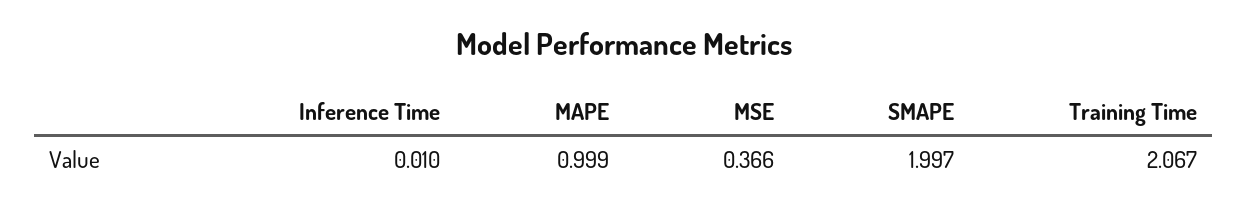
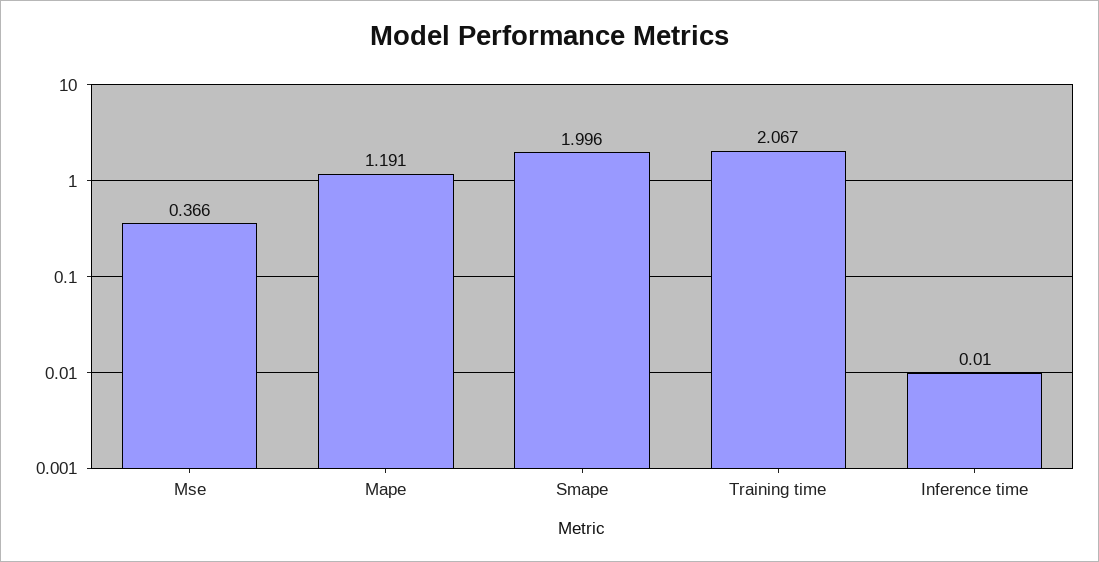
MAPE: 0.999 -> 1.191
SMAPE: 1.997 -> 1.996

